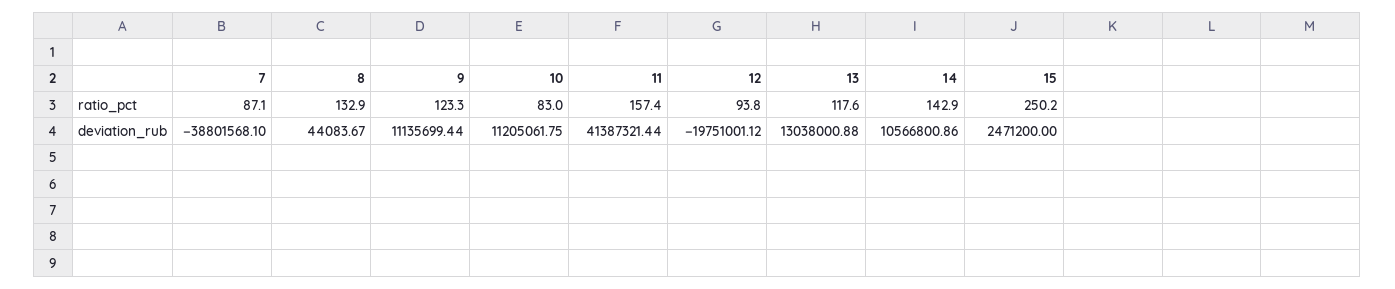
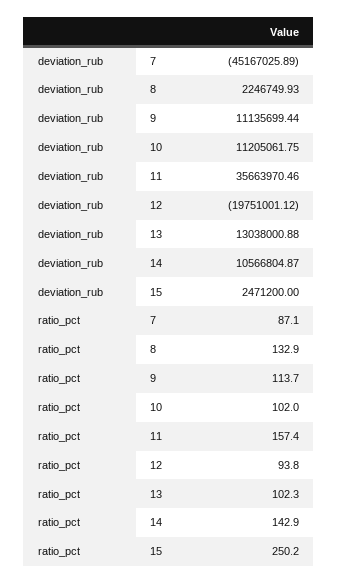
9, ratio_pct: 123.3 -> 113.7
10, ratio_pct: 83 -> 102
13, ratio_pct: 117.6 -> 102.3
7, deviation_rub: -38801568.1 -> -45167025.89
8, deviation_rub: 44083.67 -> 2246749.93
11, deviation_rub: 41387321.44 -> 35663970.46
14, deviation_rub: 10566800.86 -> 10566804.87

